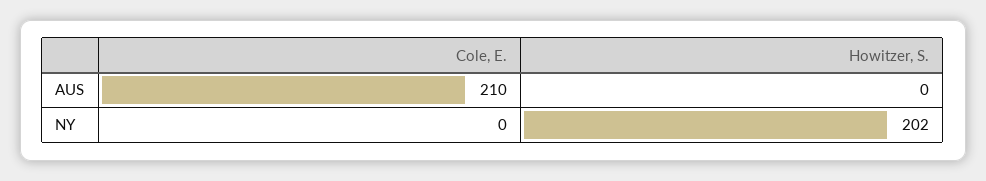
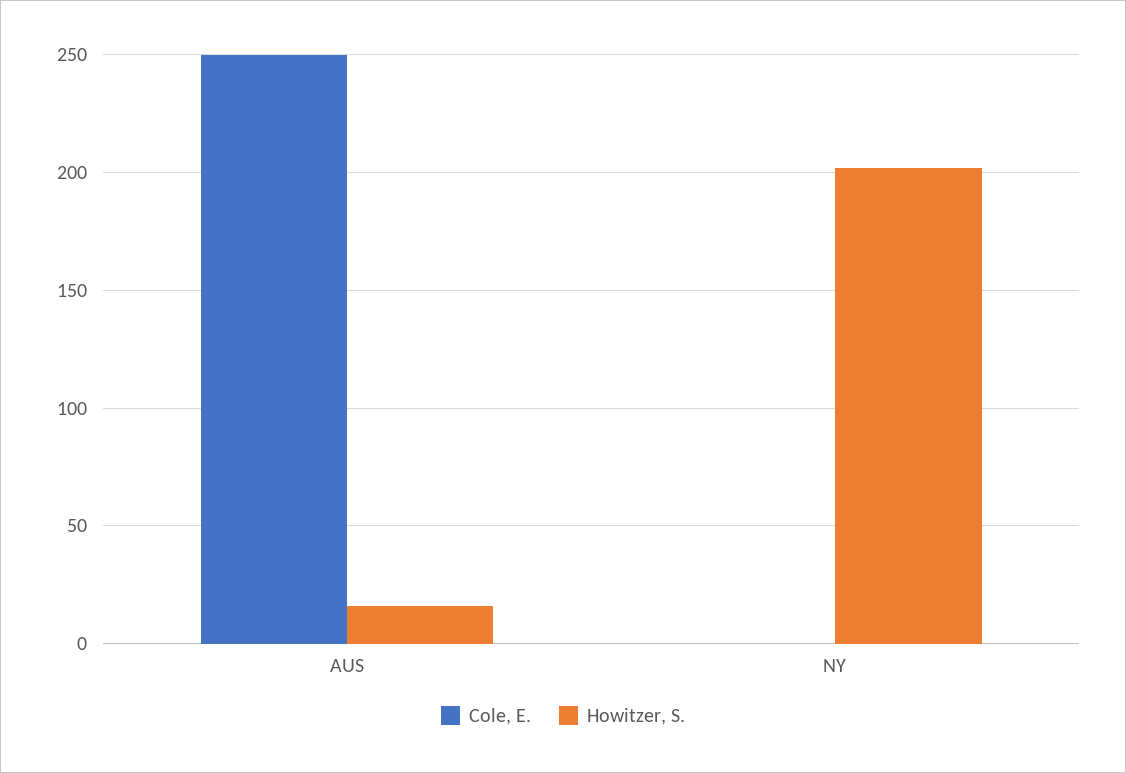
Cole, E., AUS: 210 -> 250
Howitzer, S., AUS: 0 -> 15

